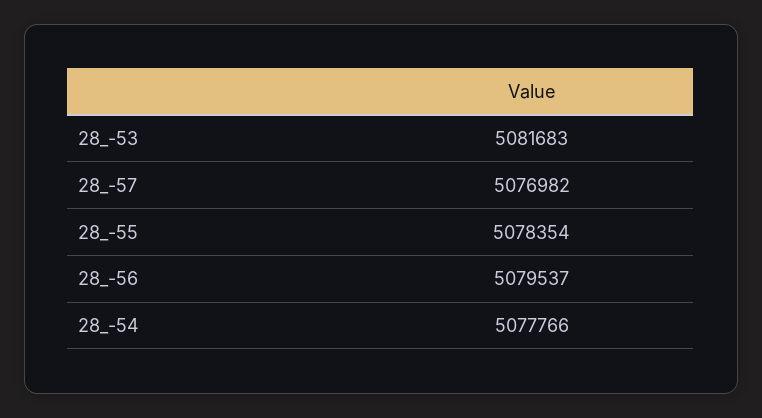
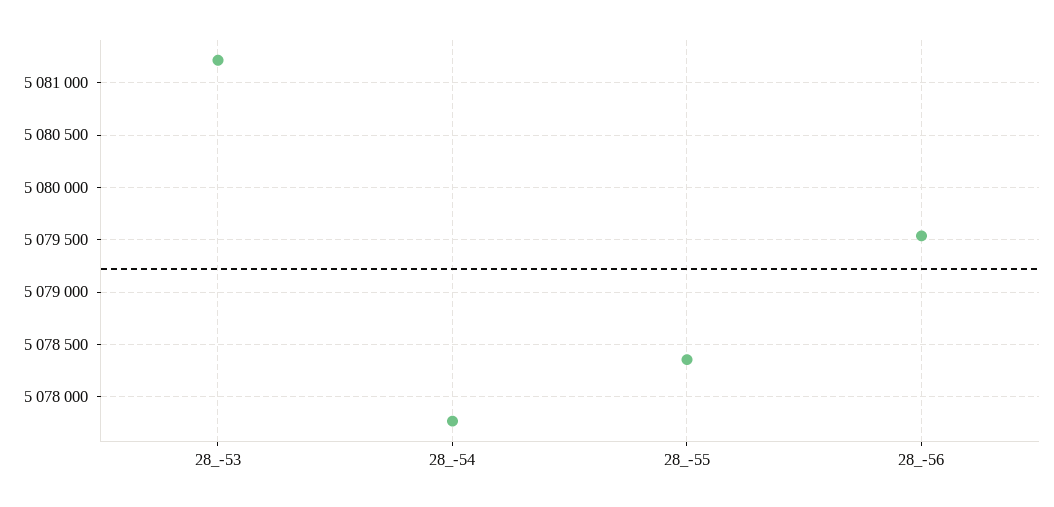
28_-53: 5081683 -> 5081200
28_-57: 5076982 -> none

